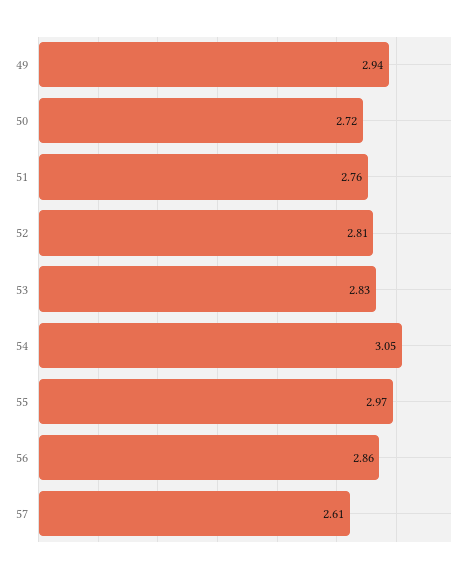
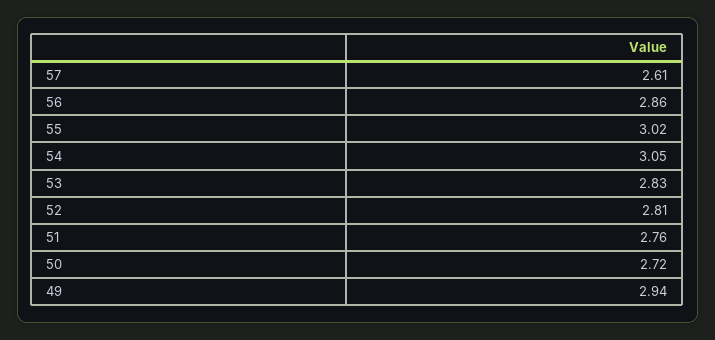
55: 2.97 -> 3.02

